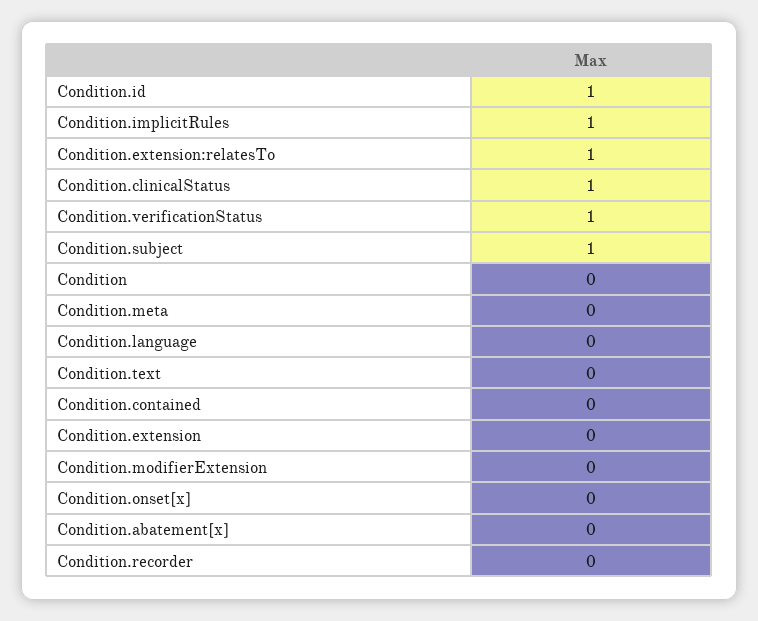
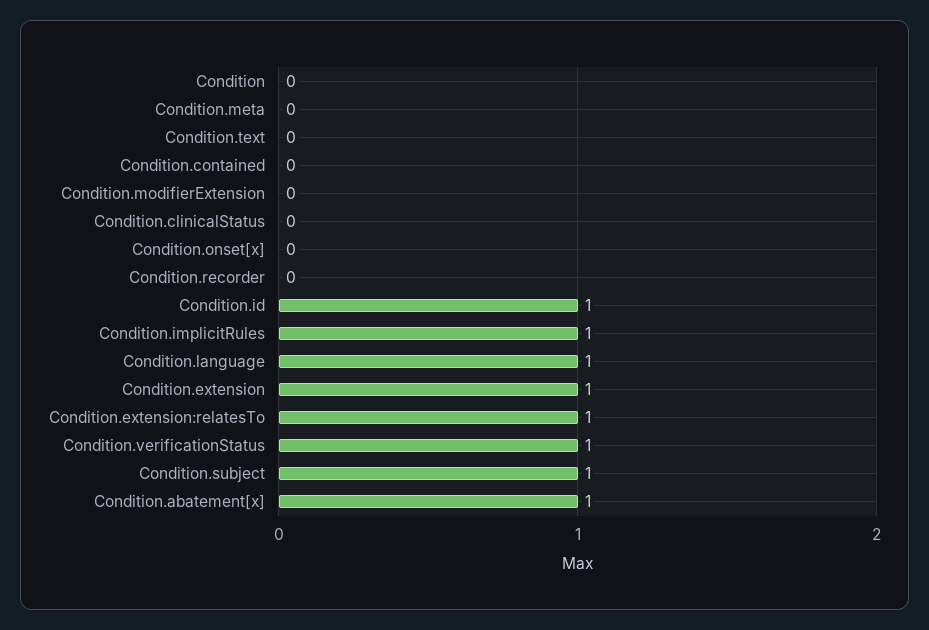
Condition.clinicalStatus: 1 -> 0
Condition.language: 0 -> 1
Condition.extension: 0 -> 1
Condition.abatement[x]: 0 -> 1

